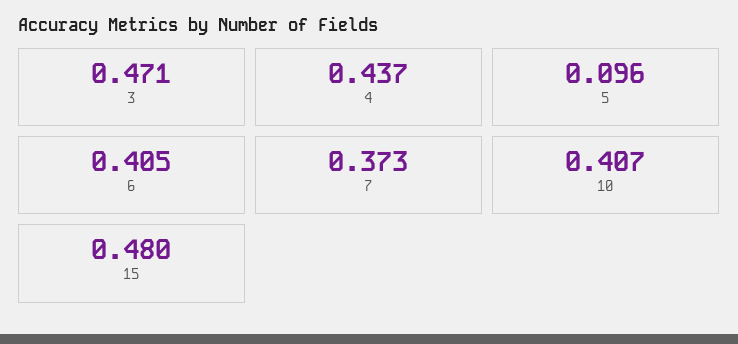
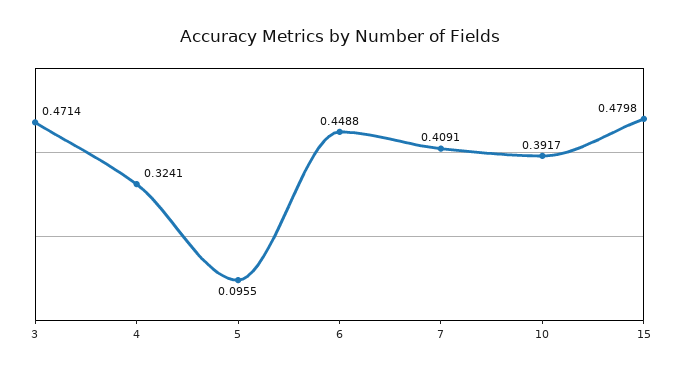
4: 0.437 -> 0.3241
6: 0.405 -> 0.4488
7: 0.373 -> 0.4091
10: 0.407 -> 0.3917

